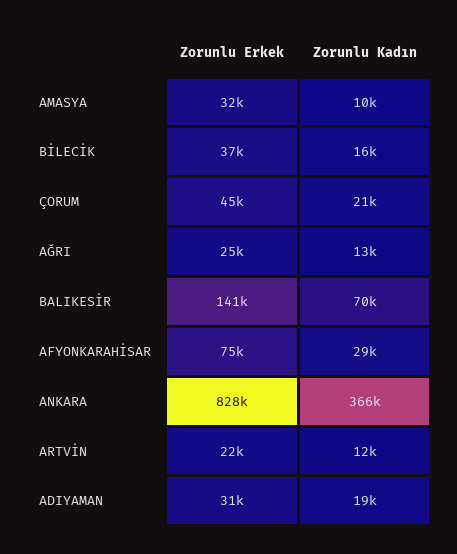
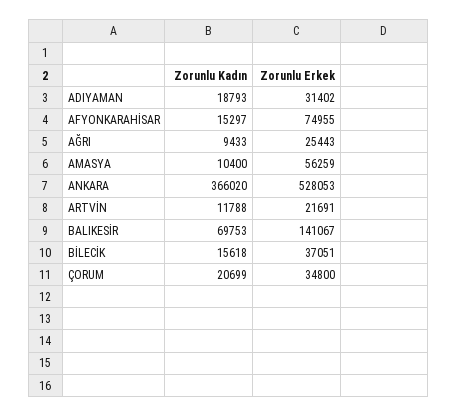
Zorunlu Erkek, AMASYA: 32000 -> 56259
Zorunlu Erkek, ÇORUM: 45000 -> 34800
Zorunlu Kadın, AĞRI: 13000 -> 9433
Zorunlu Kadın, AFYONKARAHİSAR: 29000 -> 15297
Zorunlu Erkek, ANKARA: 828000 -> 528053

